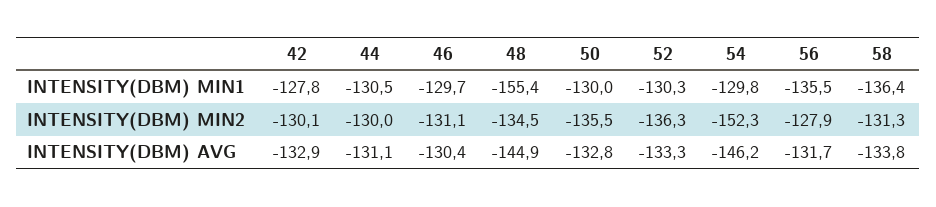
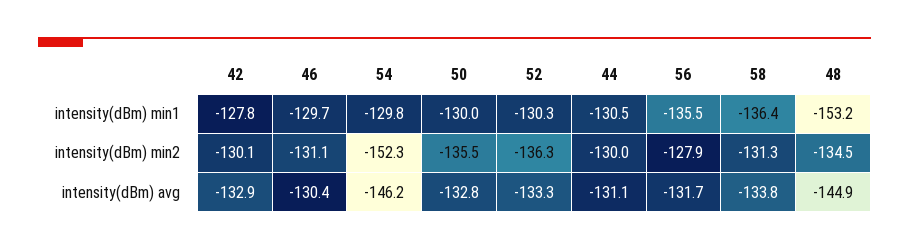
48, INTENSITY(DBM) MIN1: -155.4 -> -153.2

